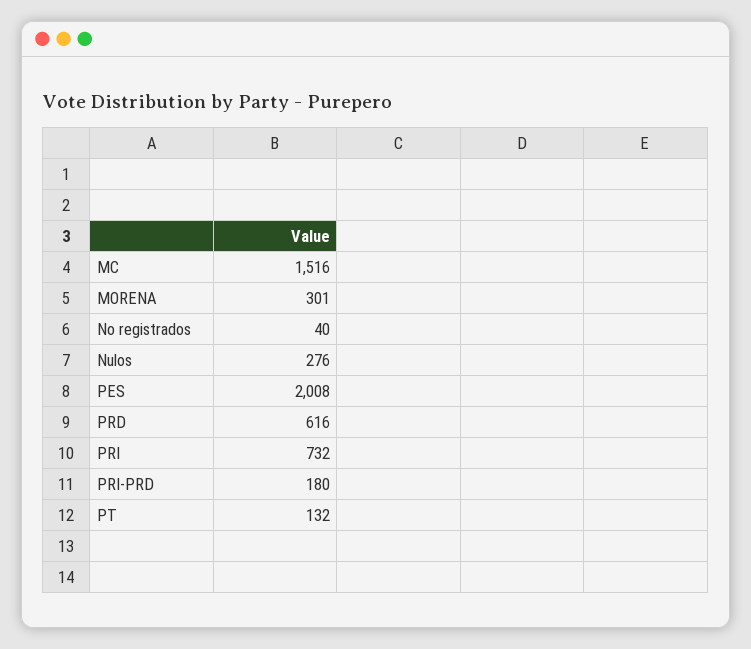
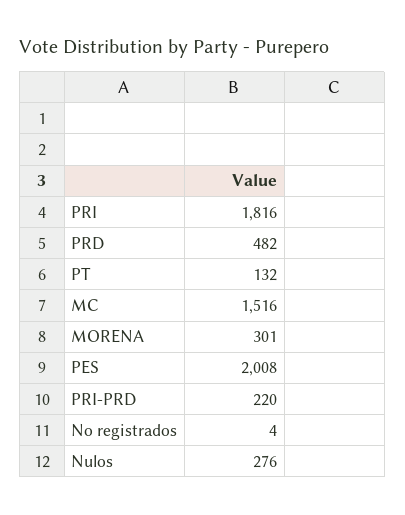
No registrados: 40 -> 4
PRD: 616 -> 482
PRI: 732 -> 1816
PRI-PRD: 180 -> 220

